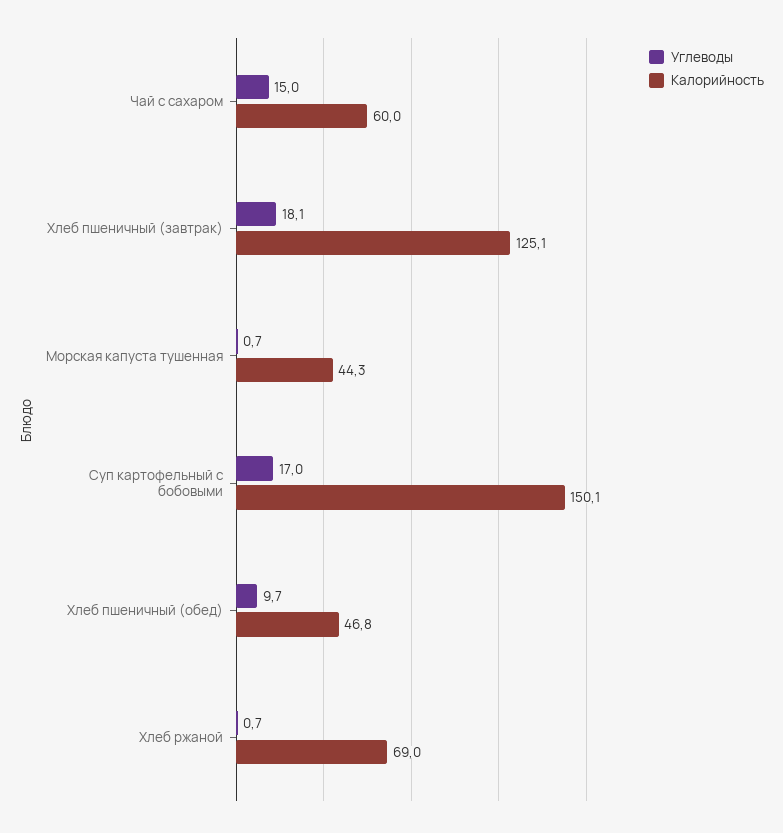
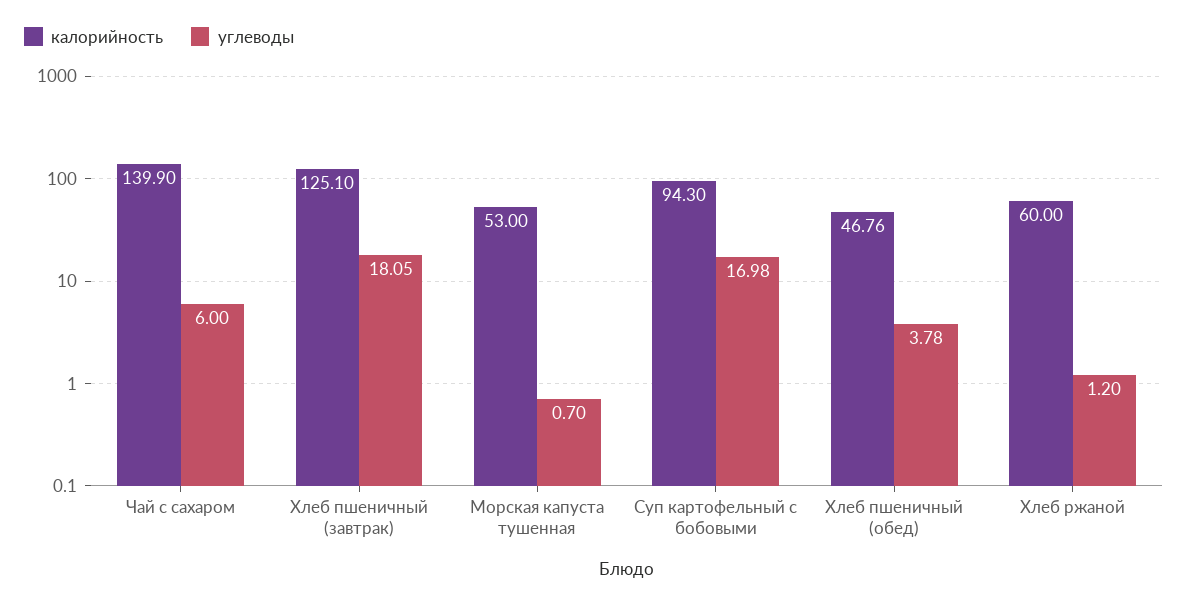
Углеводы, Чай с сахаром: 15 -> 6
Калорийность, Чай с сахаром: 60 -> 139.9
Калорийность, Морская капуста тушенная: 44.3 -> 53
Калорийность, Суп картофельный с бобовыми: 150.1 -> 94.3
Углеводы, Хлеб пшеничный (обед): 9.7 -> 3.78
Углеводы, Хлеб ржаной: 0.7 -> 1.2
Калорийность, Хлеб ржаной: 69 -> 60

